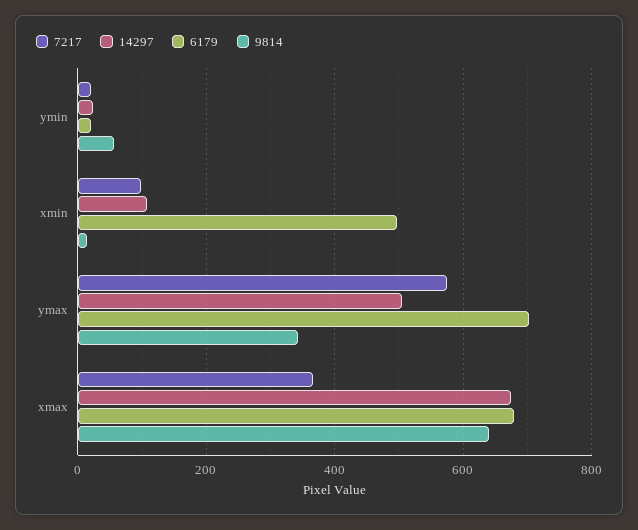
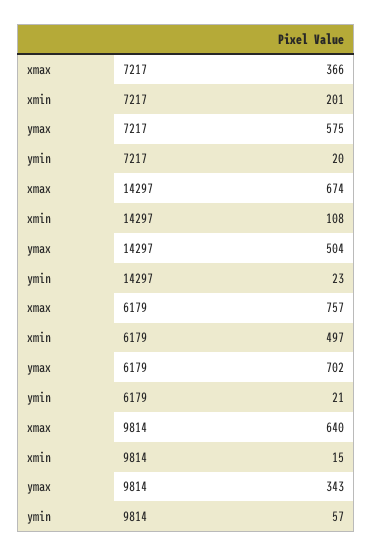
7217, xmin: 100 -> 201
6179, xmax: 680 -> 757

